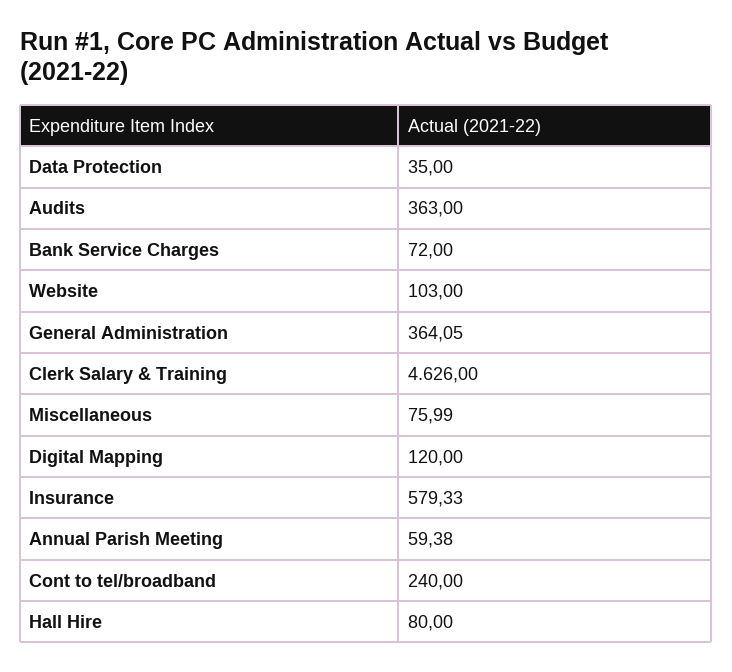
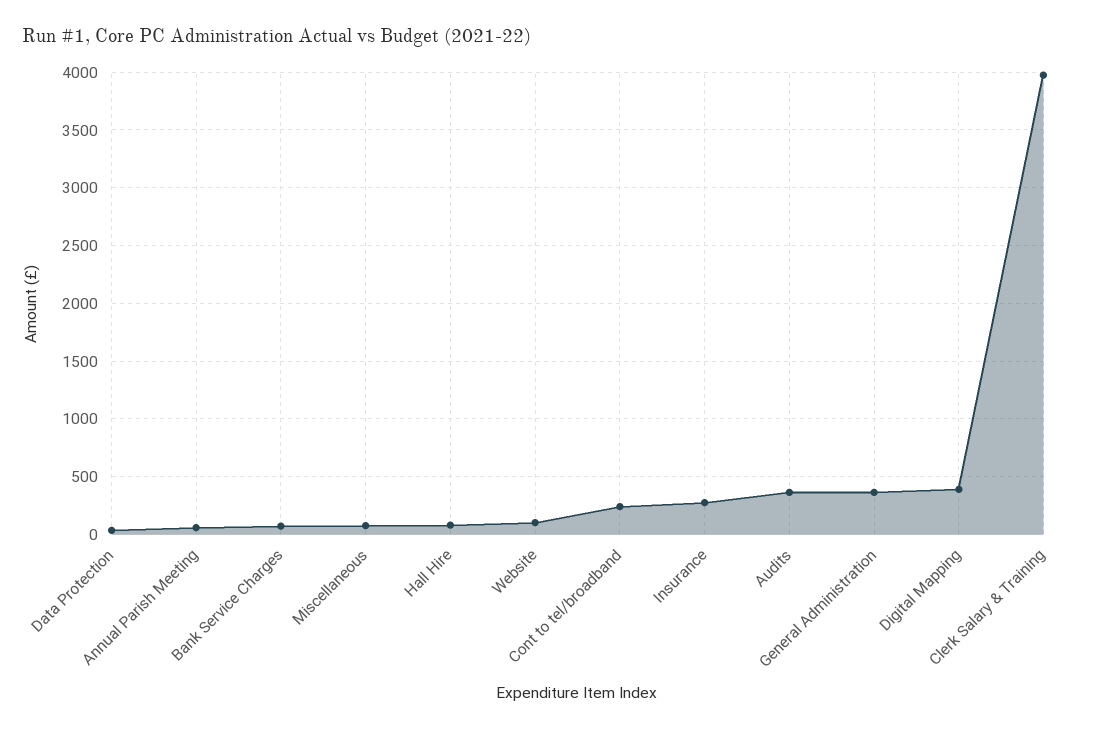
Clerk Salary & Training: 4626 -> 4000
Digital Mapping: 120 -> 400
Insurance: 579.33 -> 300

